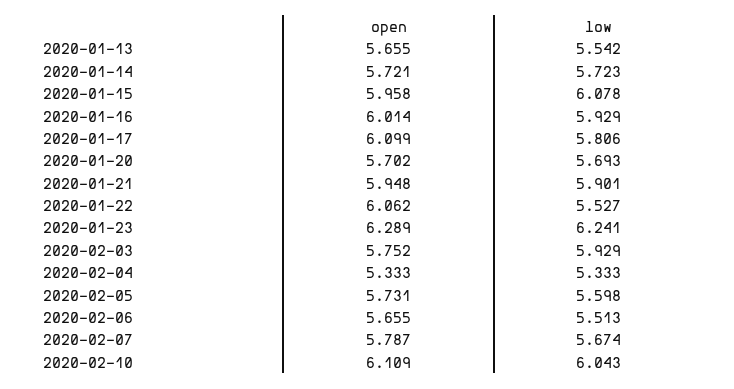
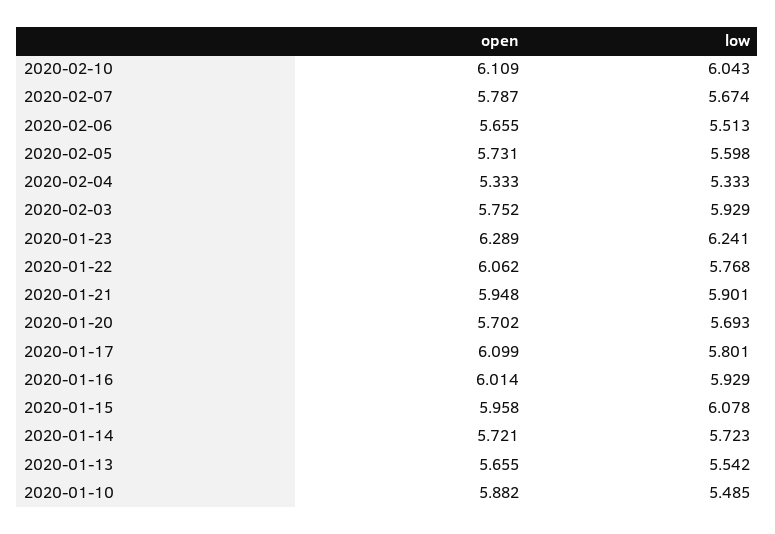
low, 2020-01-17: 5.806 -> 5.801
low, 2020-01-22: 5.527 -> 5.768
open, 2020-01-10: none -> 5.882
low, 2020-01-10: none -> 5.485

